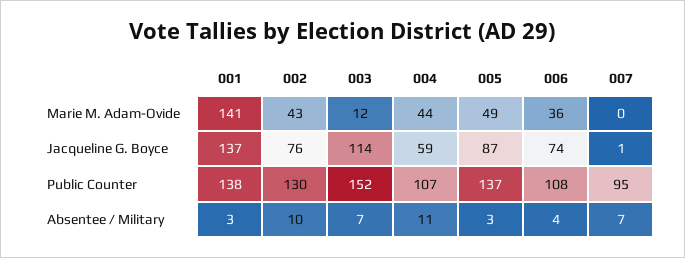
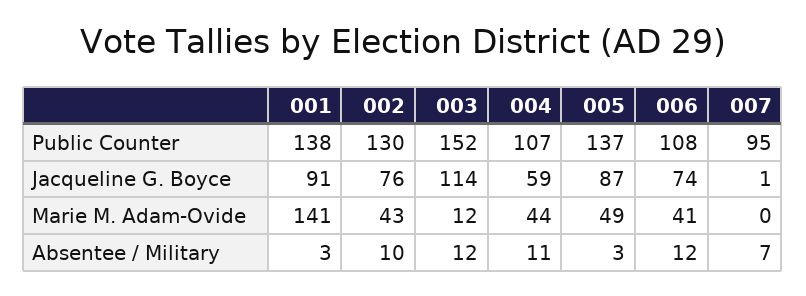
006, Marie M. Adam-Ovide: 36 -> 41
001, Jacqueline G. Boyce: 137 -> 91
003, Absentee / Military: 7 -> 12
006, Absentee / Military: 4 -> 12

